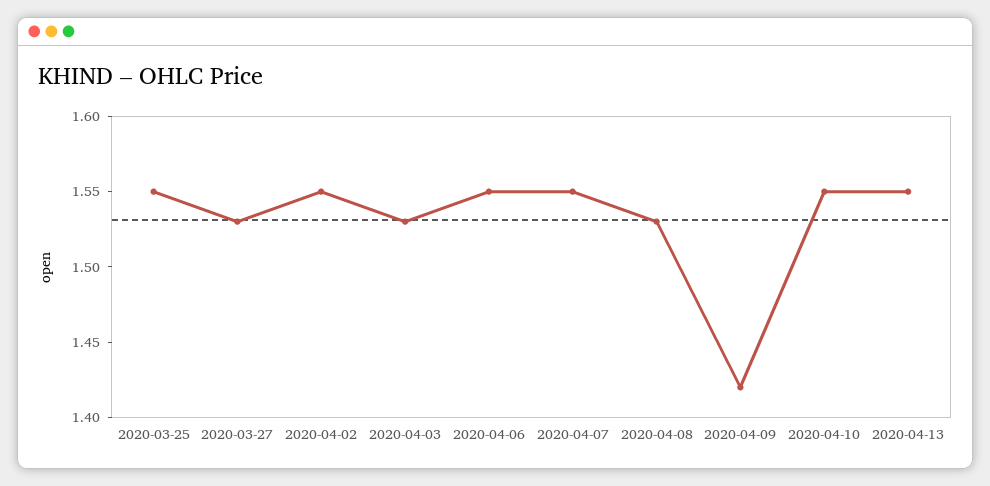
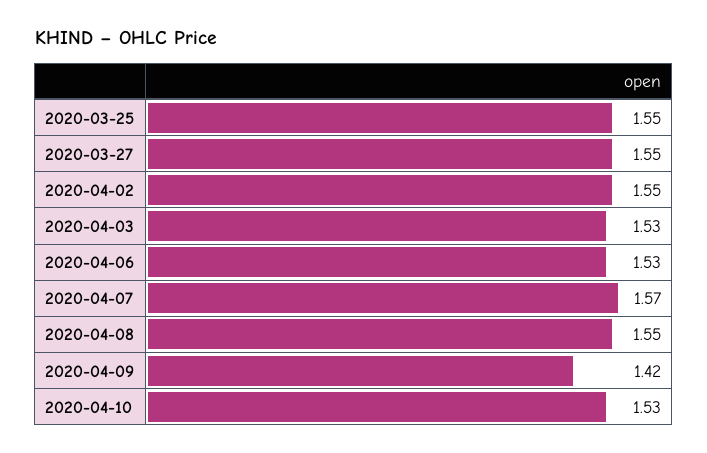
2020-03-27: 1.53 -> 1.55
2020-04-06: 1.55 -> 1.53
2020-04-07: 1.55 -> 1.57
2020-04-08: 1.53 -> 1.55
2020-04-10: 1.55 -> 1.53
2020-04-13: 1.55 -> none

